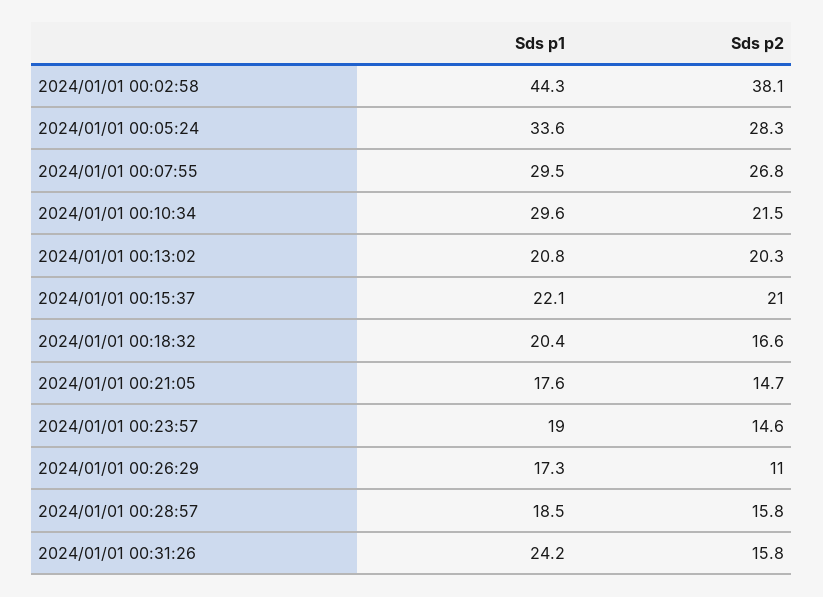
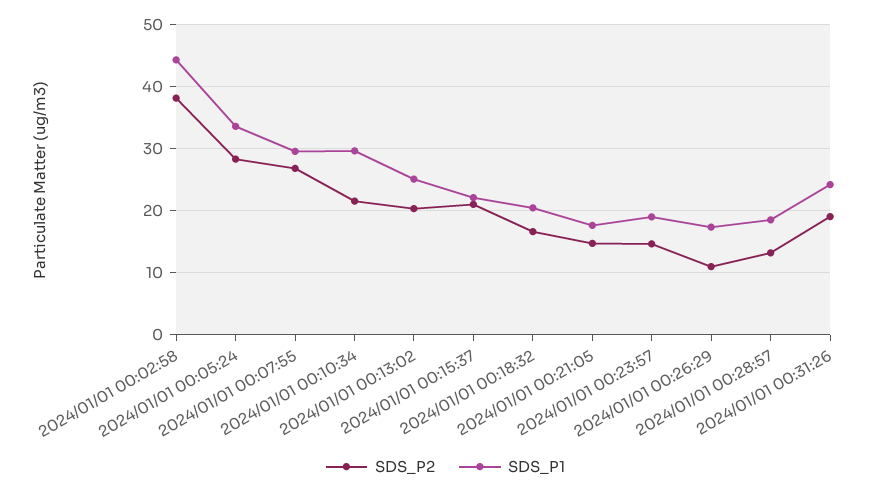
Sds p1, 2024/01/01 00:13:02: 20.8 -> 25
Sds p2, 2024/01/01 00:28:57: 15.8 -> 13
Sds p2, 2024/01/01 00:31:26: 15.8 -> 19

